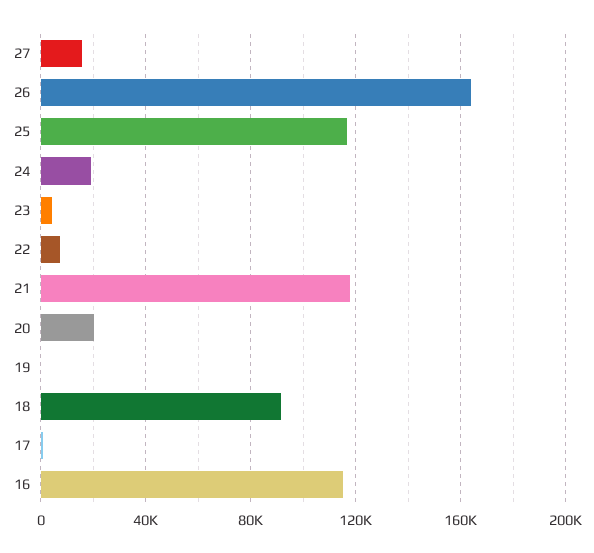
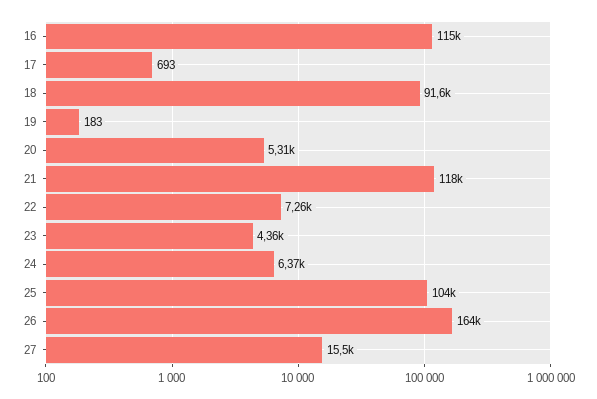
25: 115000 -> 104000
24: 20000 -> 6370
20: 20000 -> 5310

